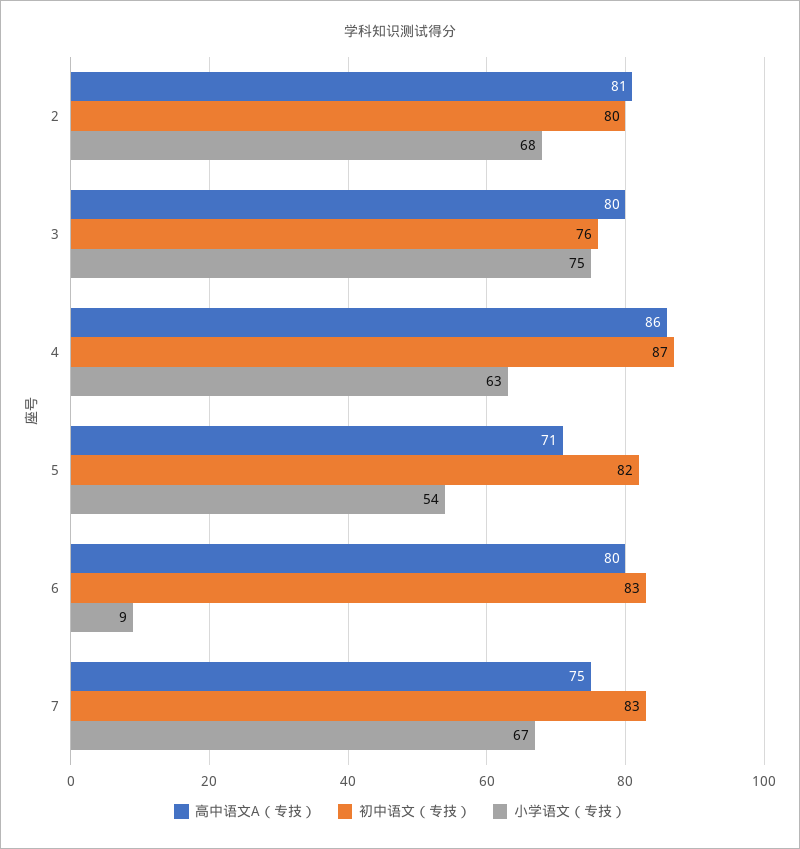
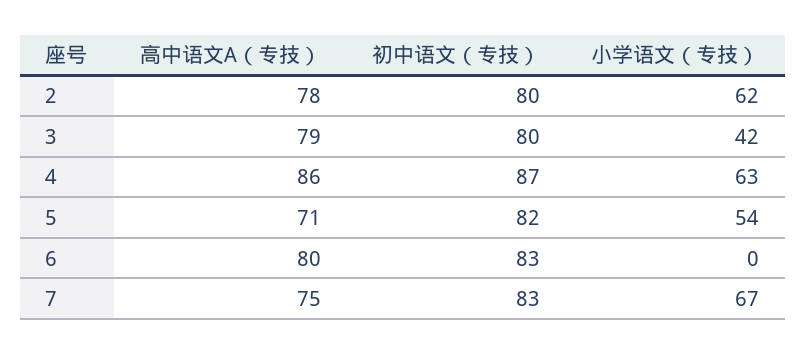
高中语文A（专技）, 2: 81 -> 78
小学语文（专技）, 2: 68 -> 62
高中语文A（专技）, 3: 80 -> 79
初中语文（专技）, 3: 76 -> 80
小学语文（专技）, 3: 75 -> 42
小学语文（专技）, 6: 9 -> 0

